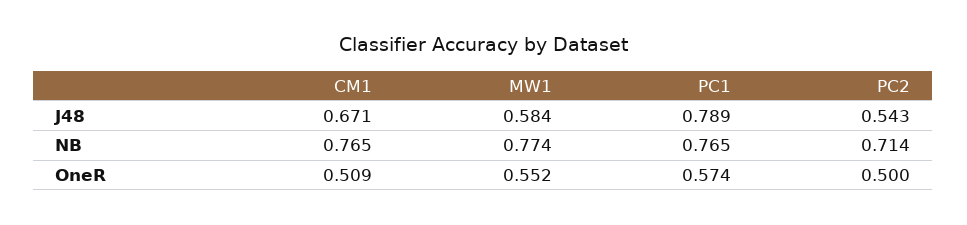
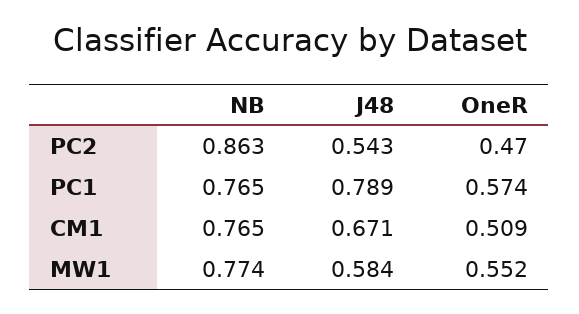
PC2, NB: 0.714 -> 0.863
PC2, OneR: 0.5 -> 0.47

